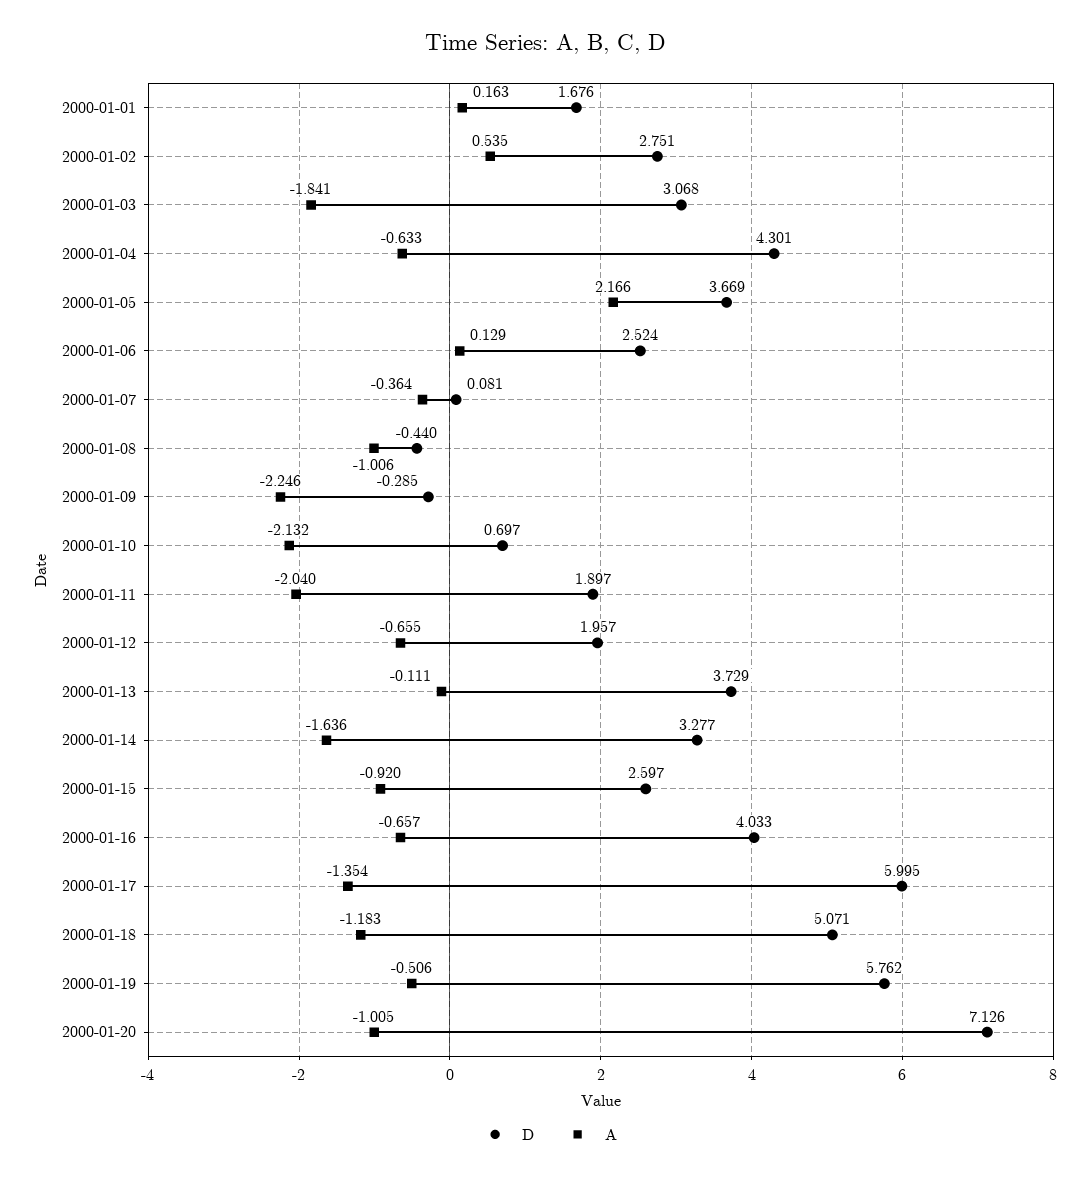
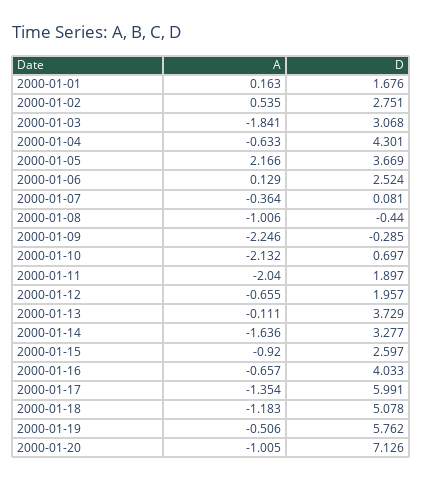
D, 2000-01-17: 5.995 -> 5.991
D, 2000-01-18: 5.071 -> 5.078

